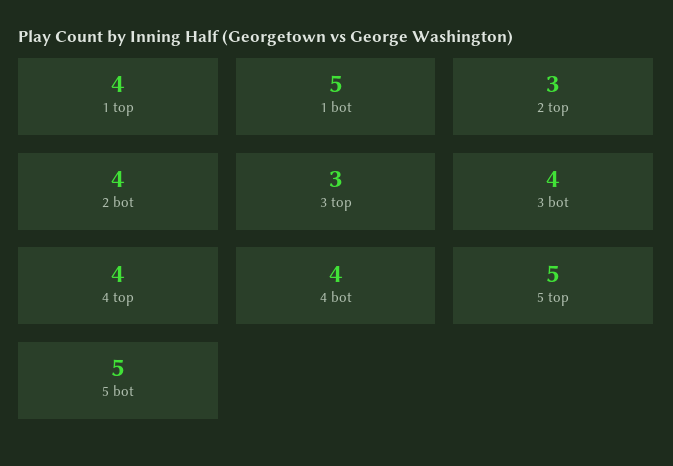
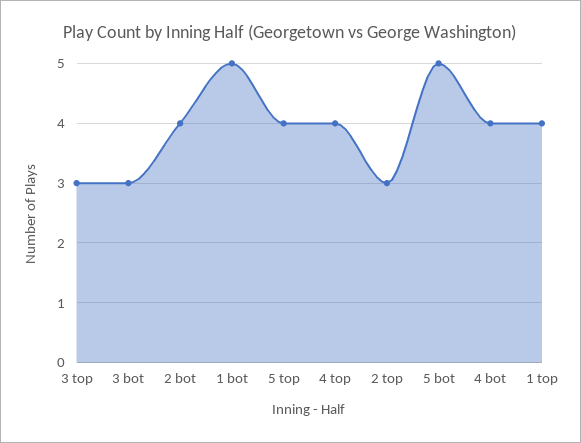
3 bot: 4 -> 3
5 top: 5 -> 4

